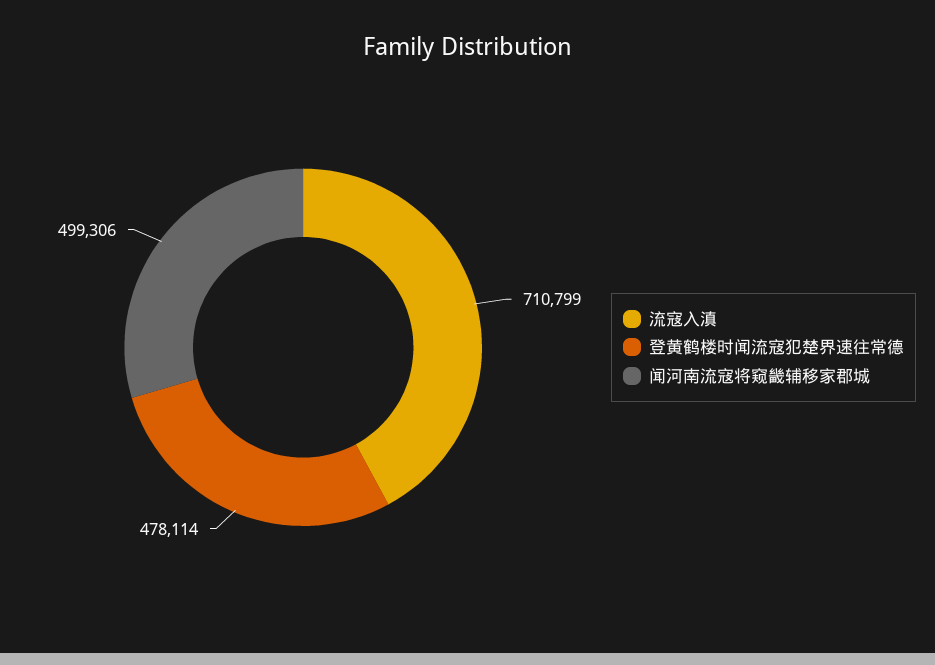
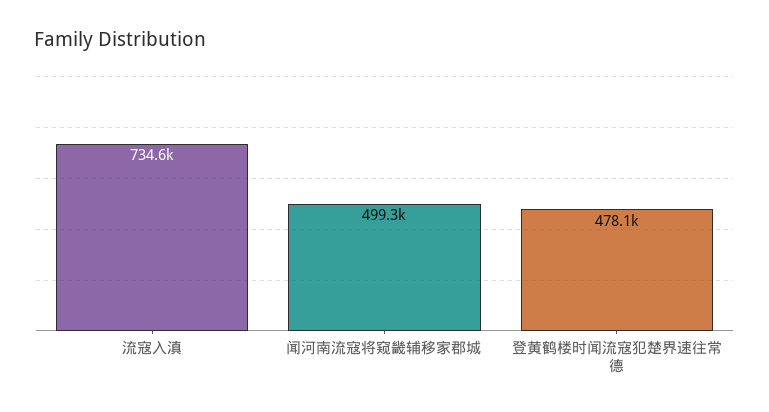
流寇入滇: 710799 -> 734600

